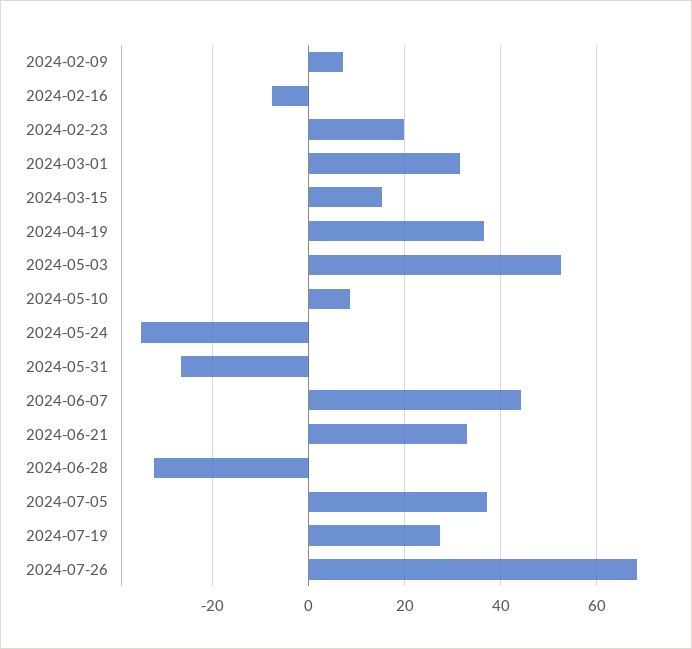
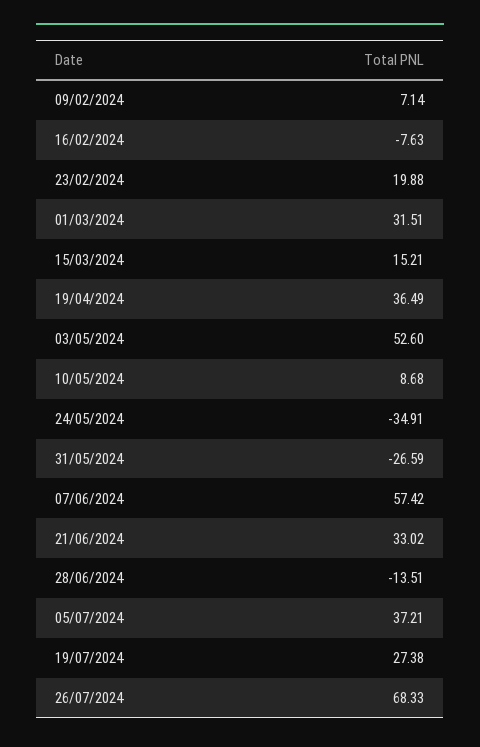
2024-06-07: 44 -> 57.42
2024-06-28: -32 -> -13.51

